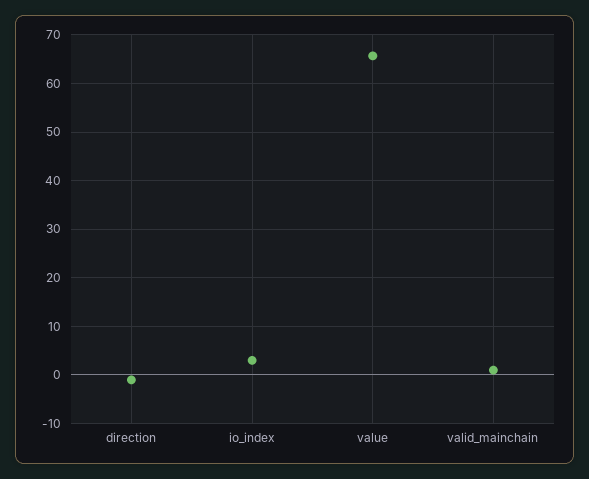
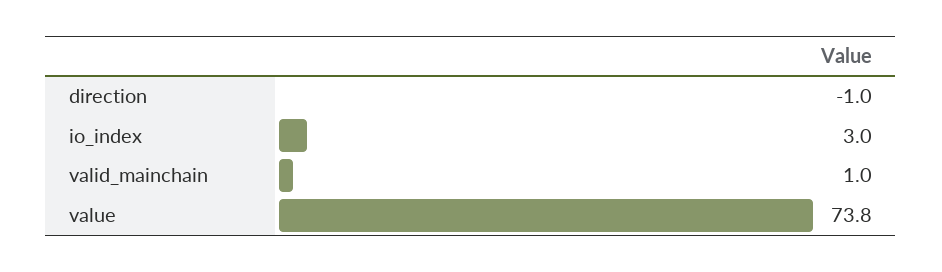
value: 66 -> 73.8

